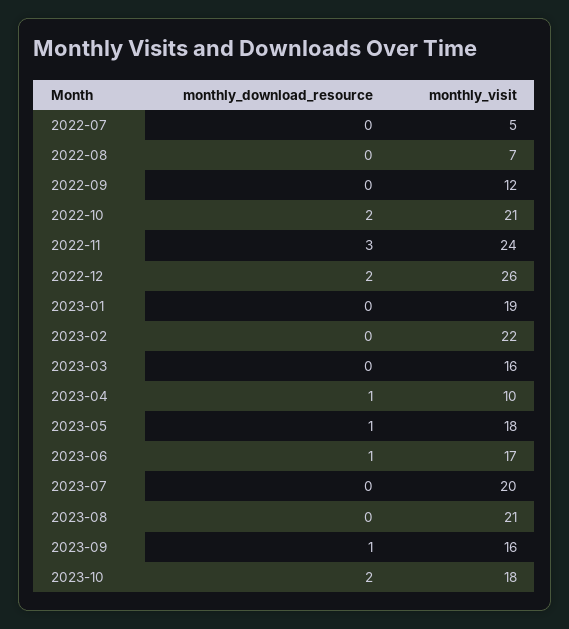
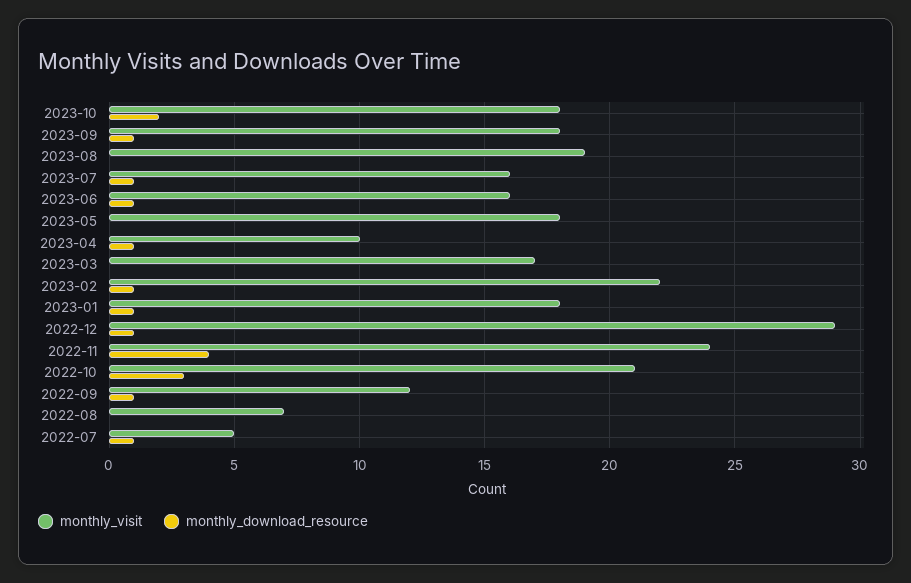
monthly_download_resource, 2022-07: 0 -> 1
monthly_download_resource, 2022-09: 0 -> 1
monthly_download_resource, 2022-10: 2 -> 3
monthly_download_resource, 2022-11: 3 -> 4
monthly_download_resource, 2022-12: 2 -> 1
monthly_visit, 2022-12: 26 -> 29
monthly_download_resource, 2023-01: 0 -> 1
monthly_visit, 2023-01: 19 -> 18
monthly_download_resource, 2023-02: 0 -> 1
monthly_visit, 2023-03: 16 -> 17
monthly_download_resource, 2023-05: 1 -> 0
monthly_visit, 2023-06: 17 -> 16
monthly_download_resource, 2023-07: 0 -> 1
monthly_visit, 2023-07: 20 -> 16
monthly_visit, 2023-08: 21 -> 19
monthly_visit, 2023-09: 16 -> 18

